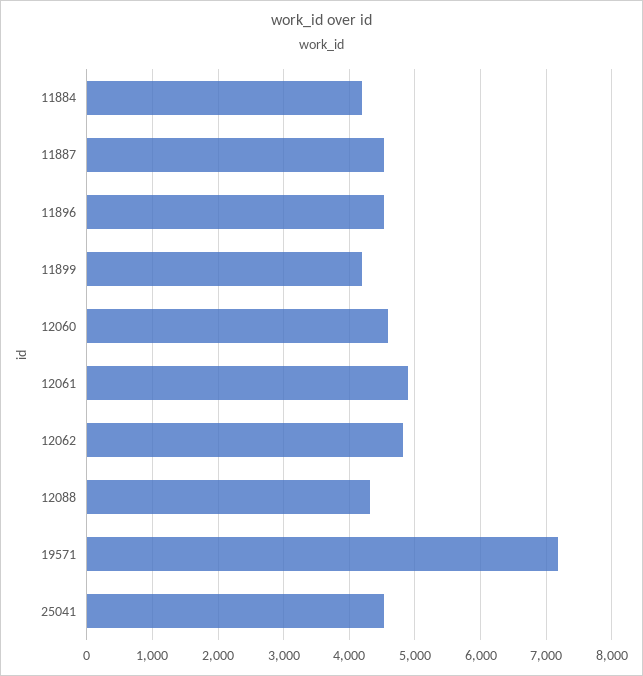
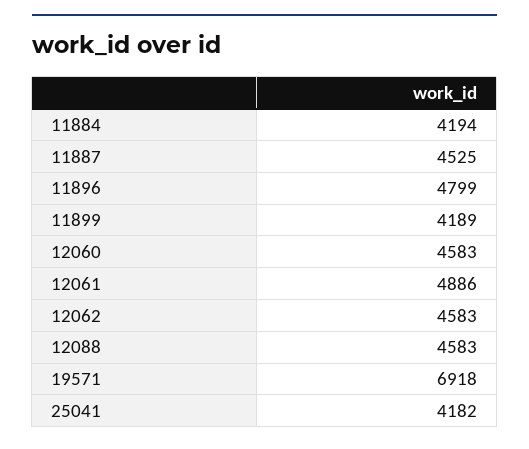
11896: 4500 -> 4799
12062: 4800 -> 4583
12088: 4300 -> 4583
19571: 7200 -> 6918
25041: 4500 -> 4182

